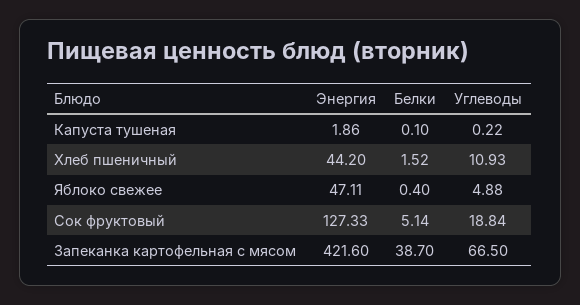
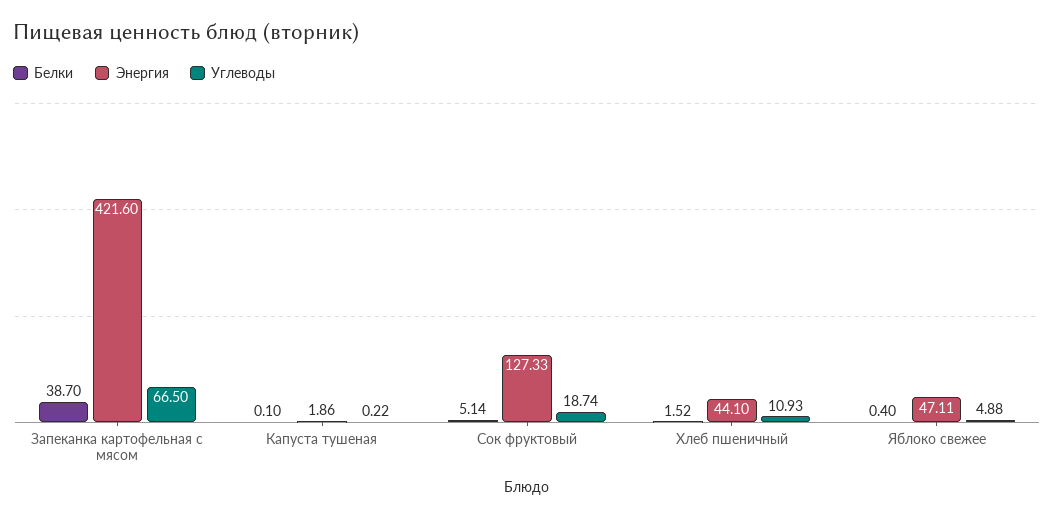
Энергия, Хлеб пшеничный: 44.2 -> 44.1
Углеводы, Сок фруктовый: 18.84 -> 18.74

